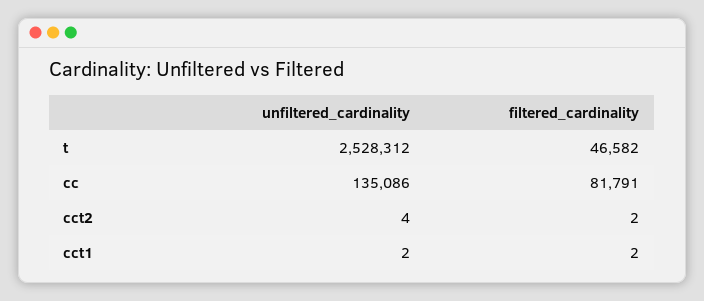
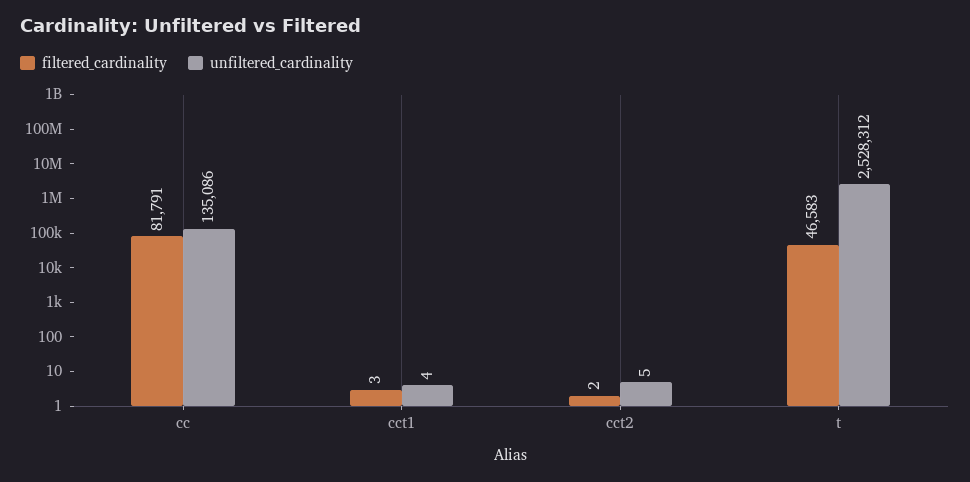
filtered_cardinality, t: 46582 -> 46583
unfiltered_cardinality, cct2: 4 -> 5
unfiltered_cardinality, cct1: 2 -> 4
filtered_cardinality, cct1: 2 -> 3

